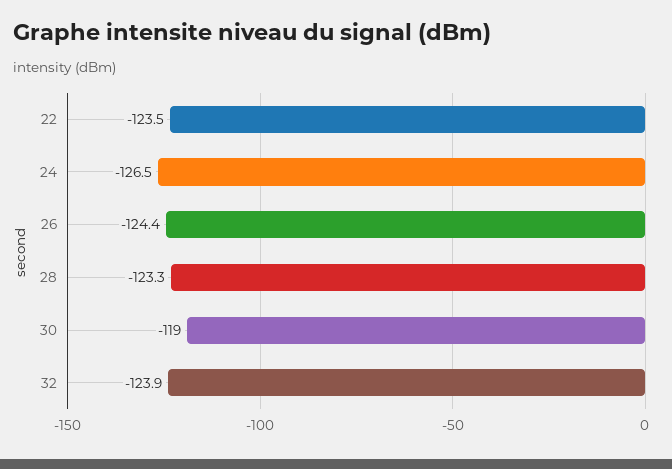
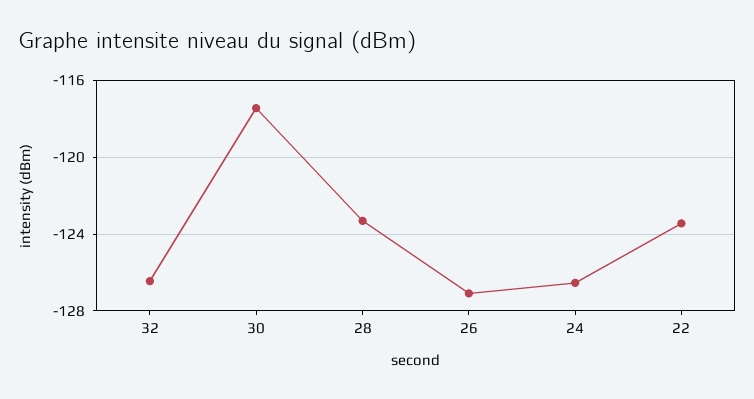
26: -124.4 -> -127
30: -119 -> -117.5
32: -123.9 -> -126.5

